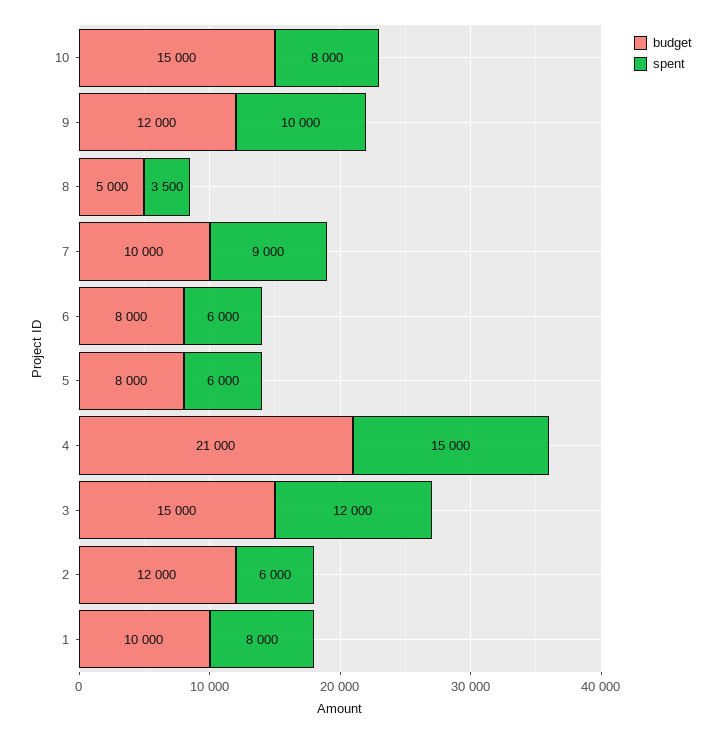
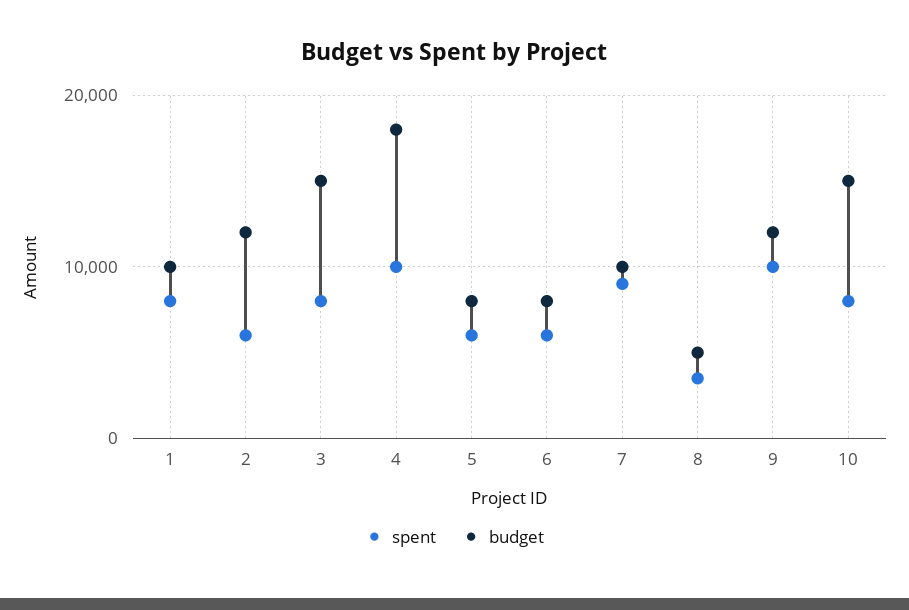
budget, 4: 21000 -> 18000
spent, 4: 15000 -> 10000
spent, 3: 12000 -> 8000

